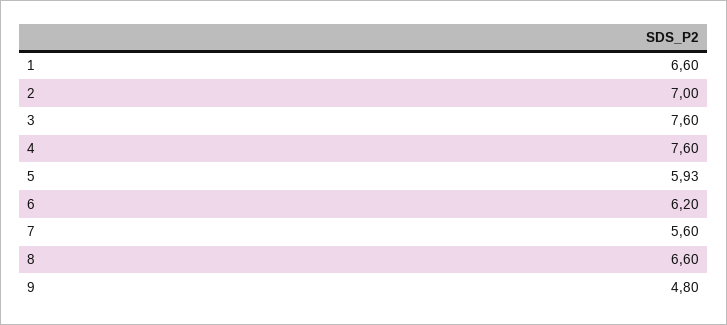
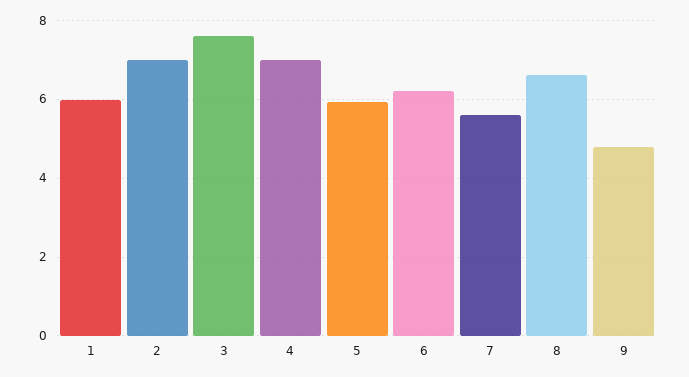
1: 6.6 -> 6
4: 7.6 -> 7

